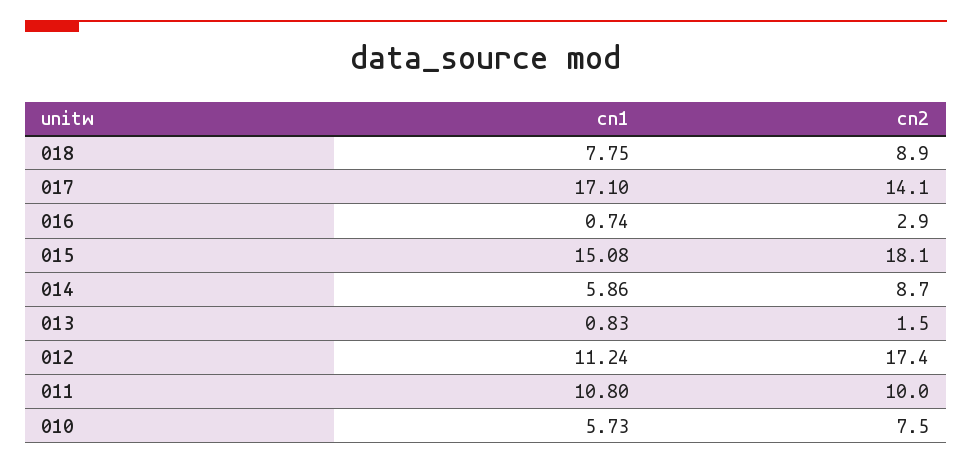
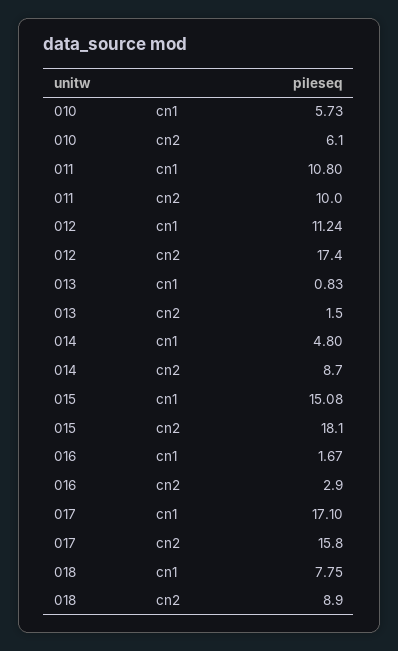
cn2, 017: 14.1 -> 15.8
cn1, 016: 0.74 -> 1.67
cn1, 014: 5.86 -> 4.8
cn2, 010: 7.5 -> 6.1

